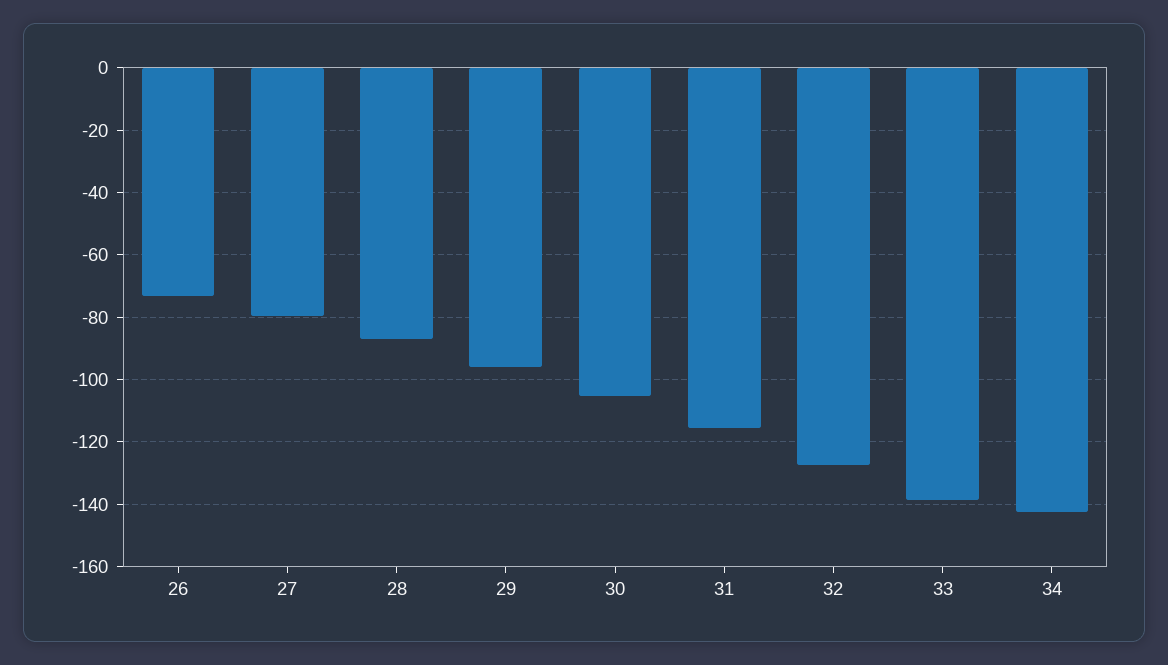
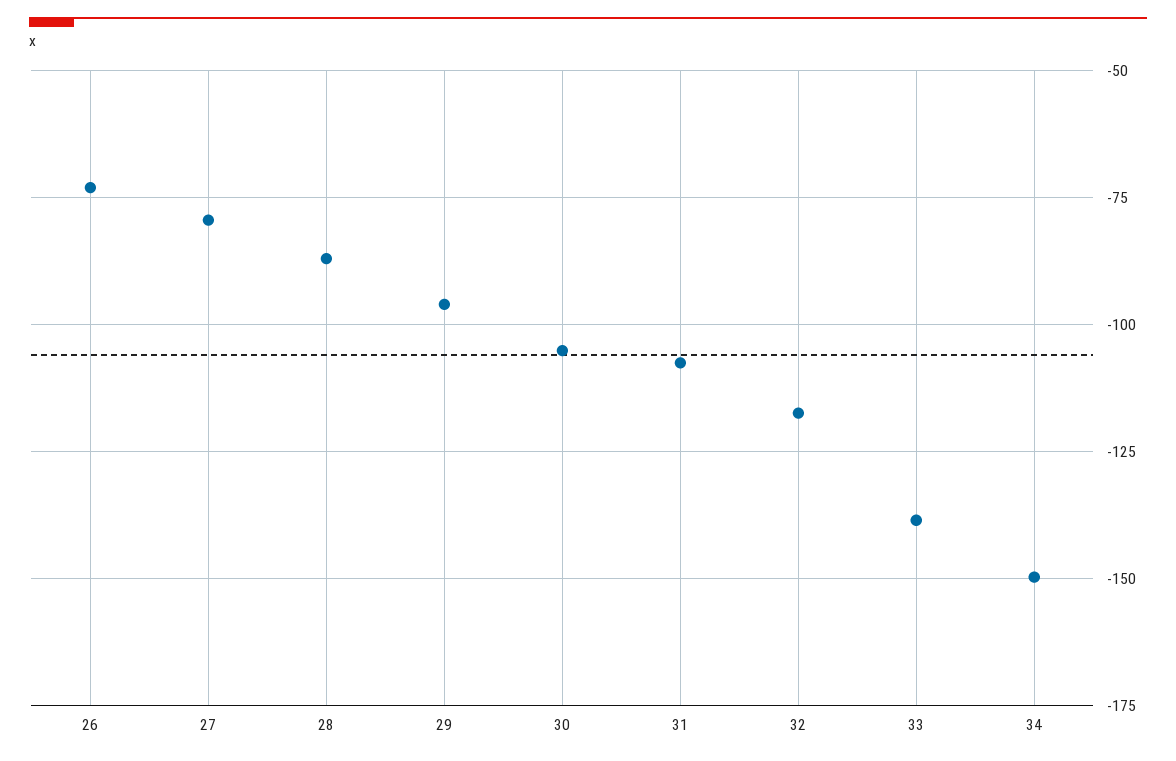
31: -116 -> -107.5
32: -128 -> -117.5
34: -142 -> -150

